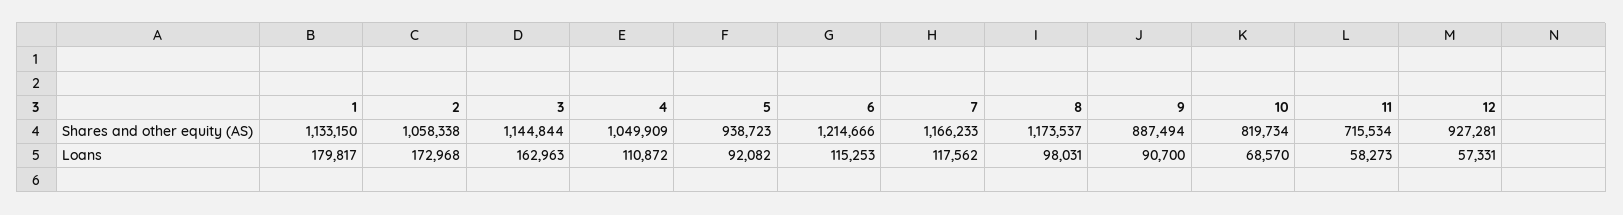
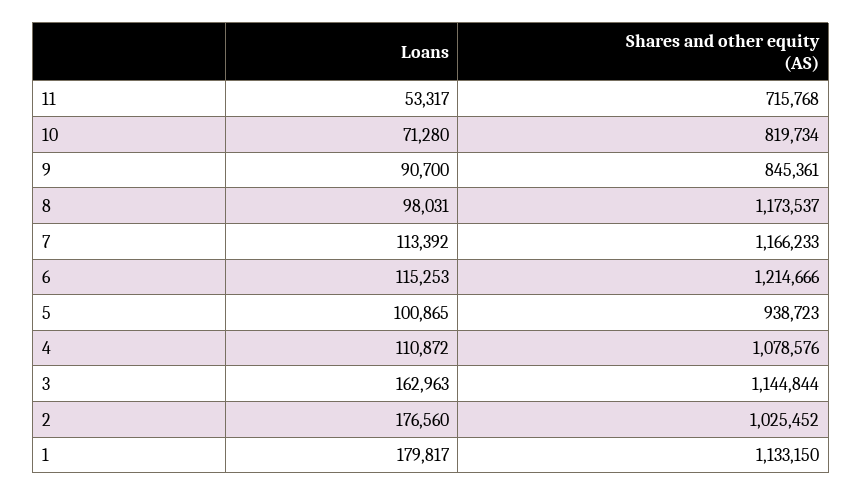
2, Shares and other equity (AS): 1058338 -> 1025452
4, Shares and other equity (AS): 1049909 -> 1078576
9, Shares and other equity (AS): 887494 -> 845361
11, Shares and other equity (AS): 715534 -> 715768
12, Shares and other equity (AS): 927281 -> none
2, Loans: 172968 -> 176560
5, Loans: 92082 -> 100865
7, Loans: 117562 -> 113392
10, Loans: 68570 -> 71280
11, Loans: 58273 -> 53317
12, Loans: 57331 -> none

